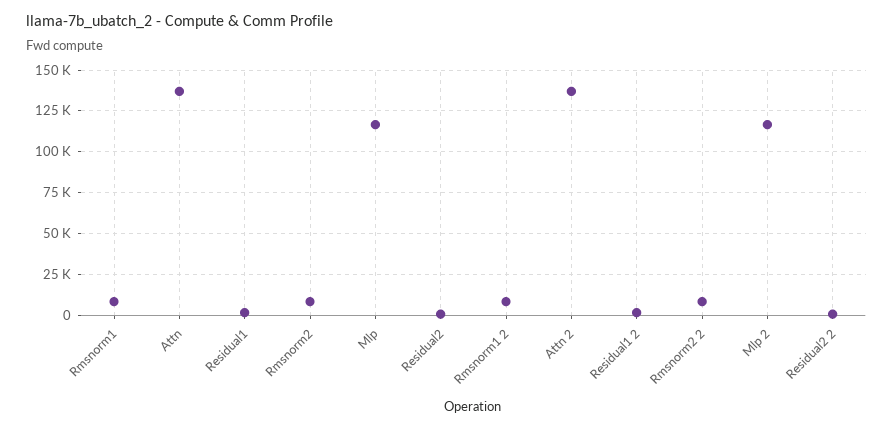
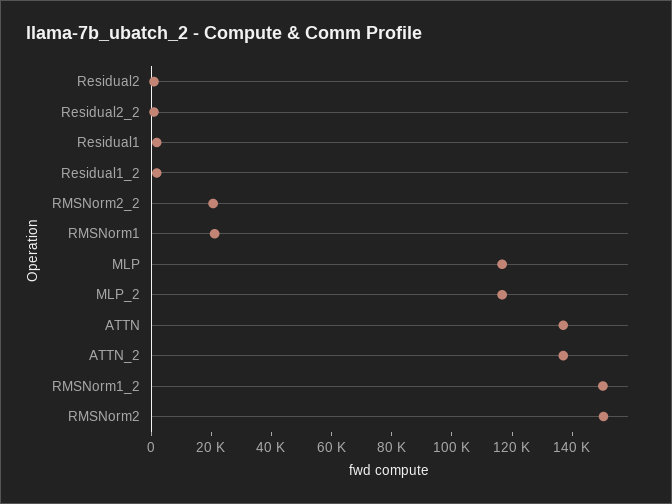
Rmsnorm1: 10000 -> 20000
Rmsnorm2: 10000 -> 150000
Rmsnorm1 2: 10000 -> 150000
Rmsnorm2 2: 10000 -> 20000

